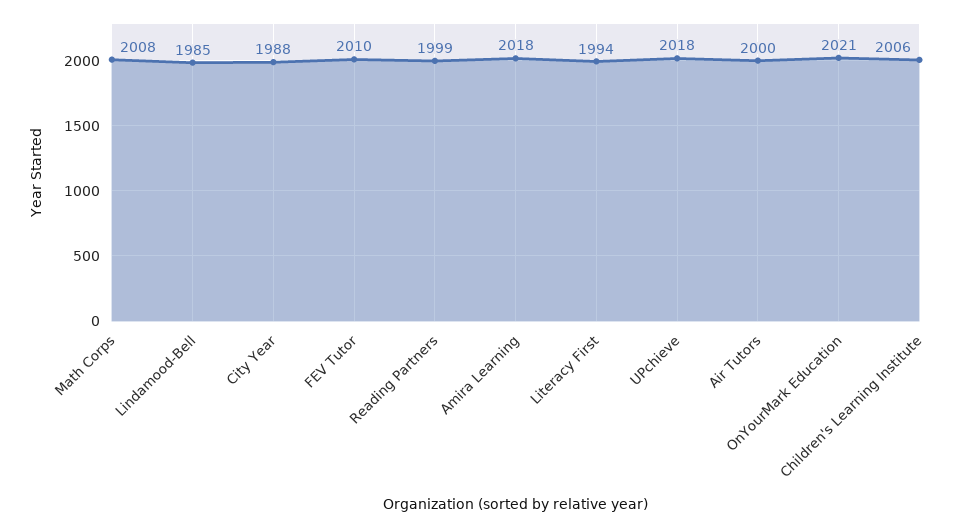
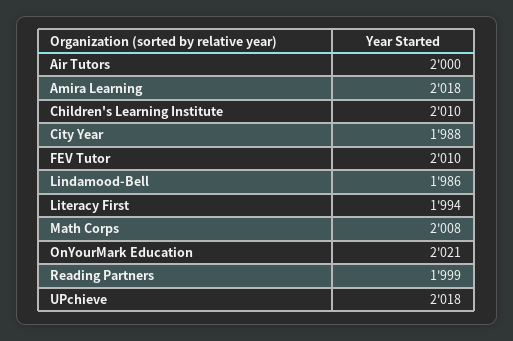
Lindamood-Bell: 1985 -> 1986
Children's Learning Institute: 2006 -> 2010

